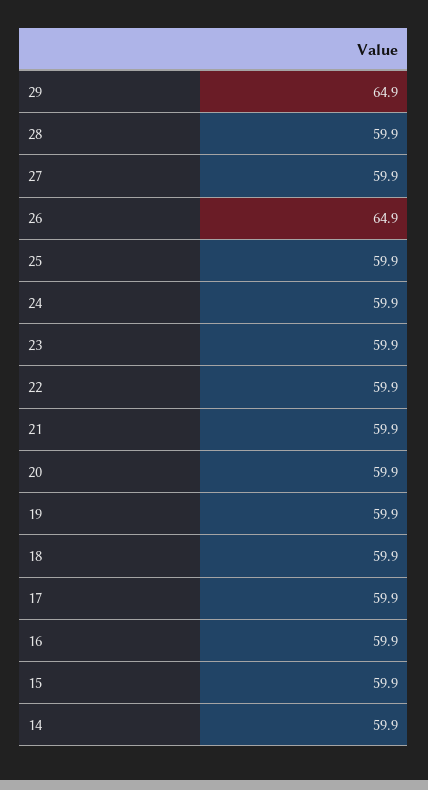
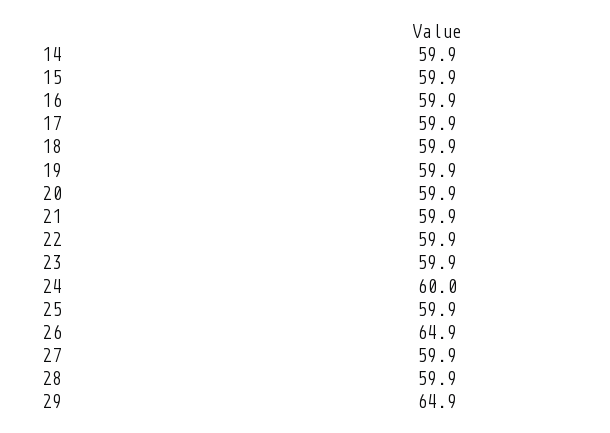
24: 59.9 -> 60

